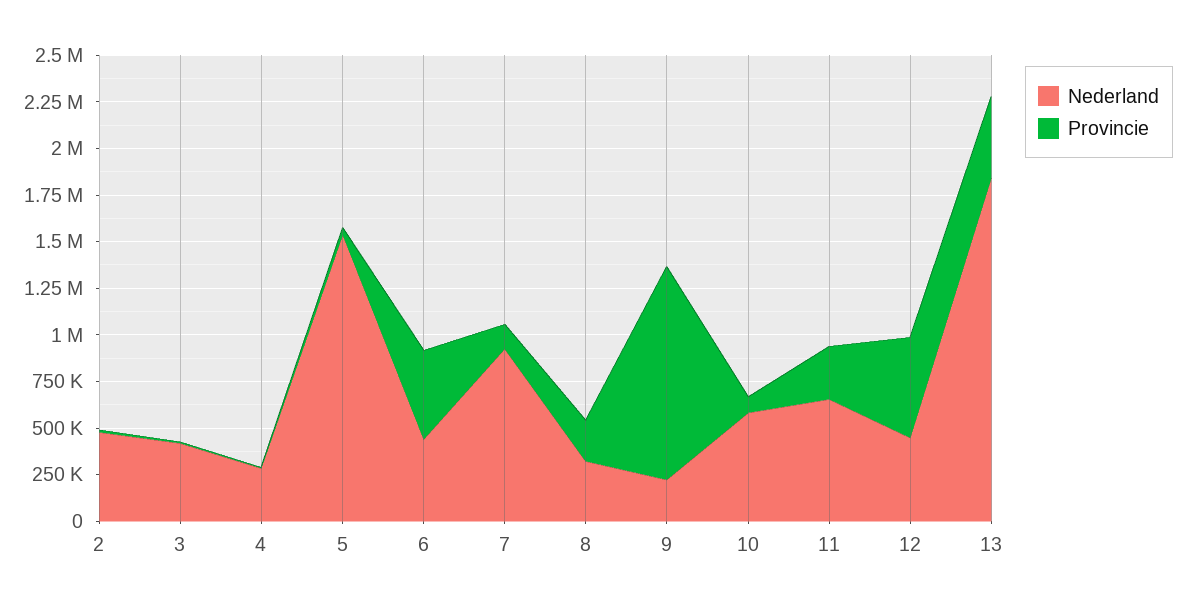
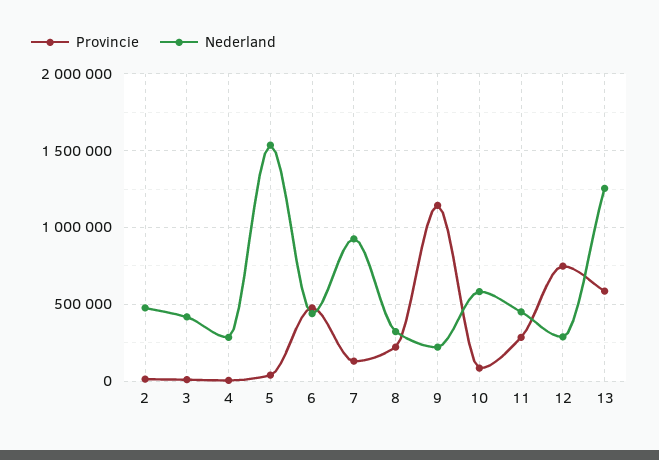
Nederland, 11: 650000 -> 450000
Nederland, 12: 450000 -> 300000
Provincie, 12: 550000 -> 750000
Nederland, 13: 1850000 -> 1250000
Provincie, 13: 450000 -> 600000

